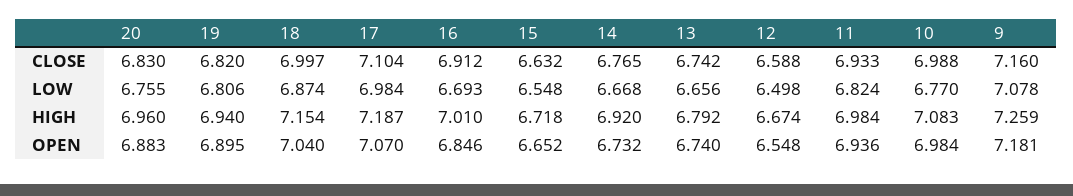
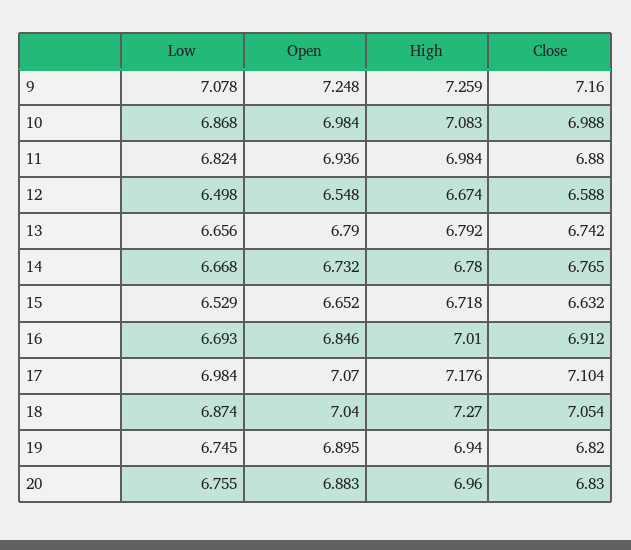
18, CLOSE: 6.997 -> 7.054
11, CLOSE: 6.933 -> 6.88
19, LOW: 6.806 -> 6.745
15, LOW: 6.548 -> 6.529
10, LOW: 6.77 -> 6.868
18, HIGH: 7.154 -> 7.27
17, HIGH: 7.187 -> 7.176
14, HIGH: 6.92 -> 6.78
13, OPEN: 6.74 -> 6.79
9, OPEN: 7.181 -> 7.248

